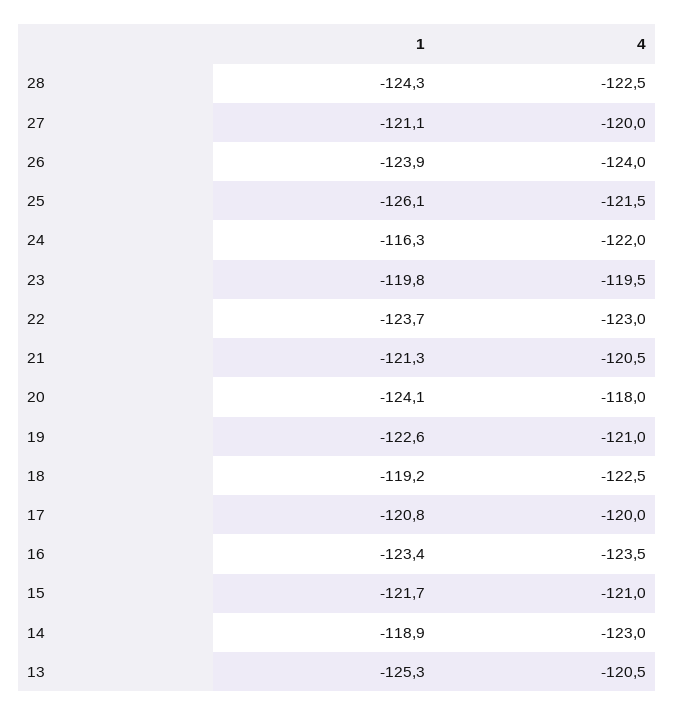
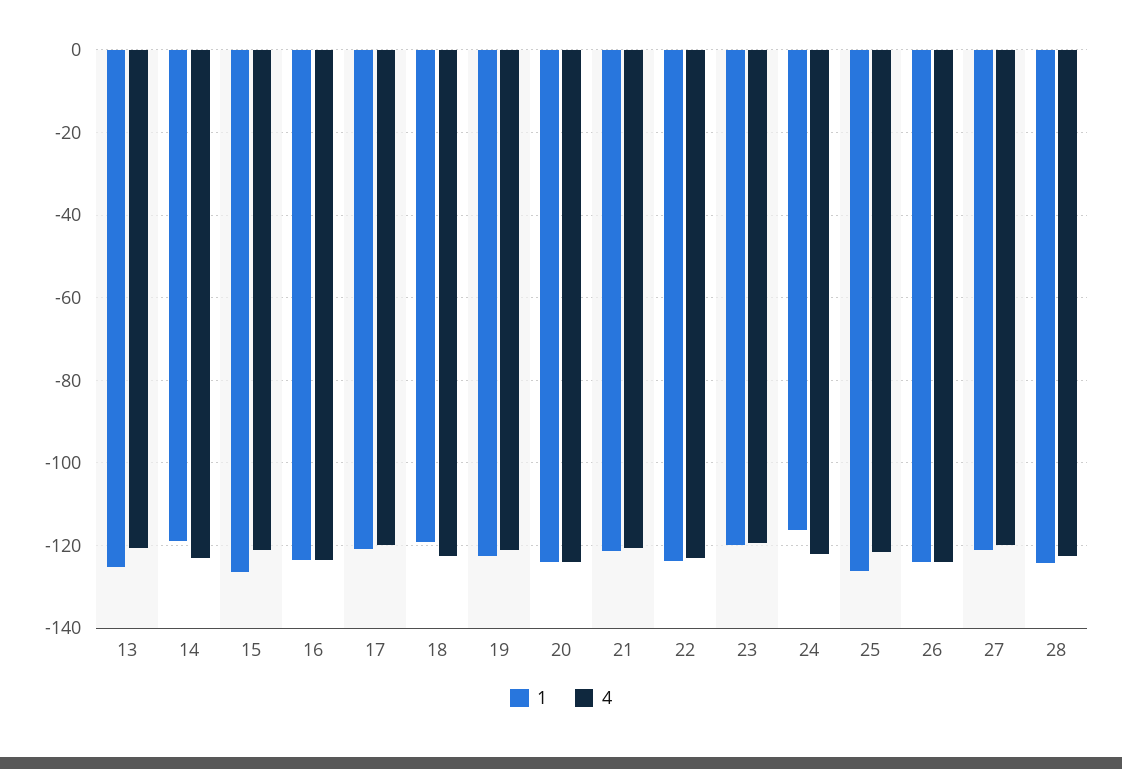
4, 20: -118 -> -124
1, 15: -121.7 -> -126

